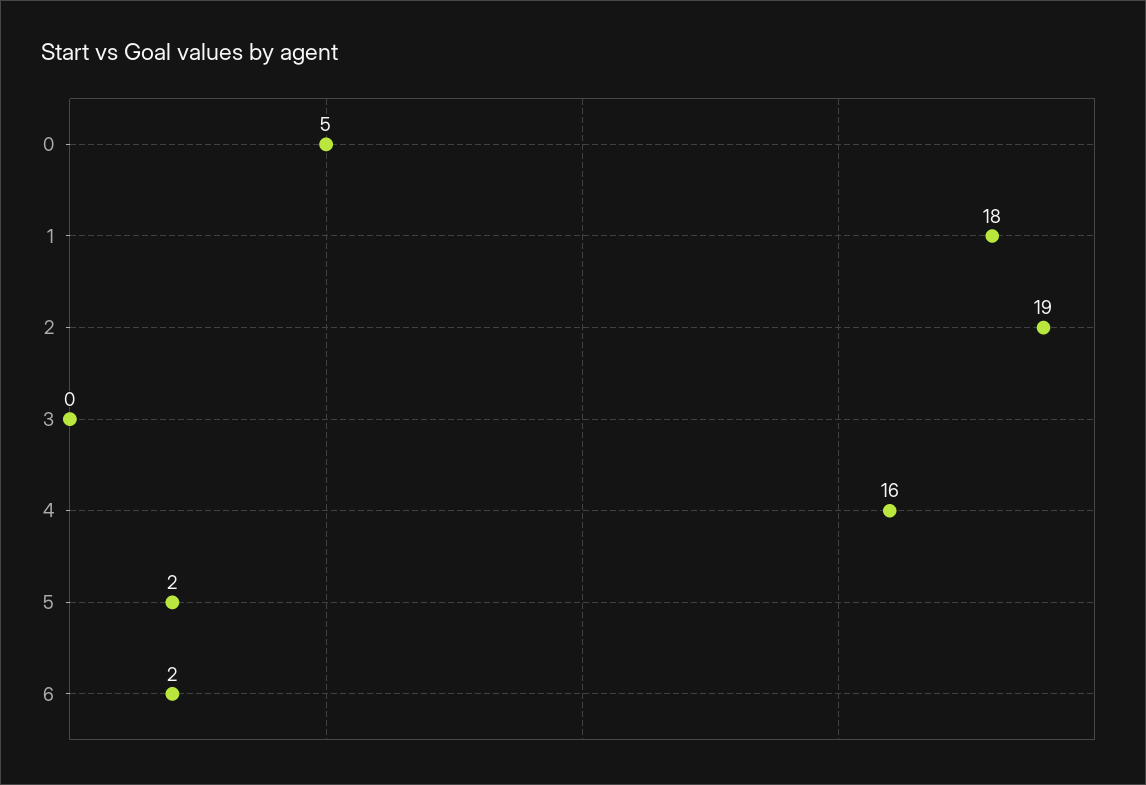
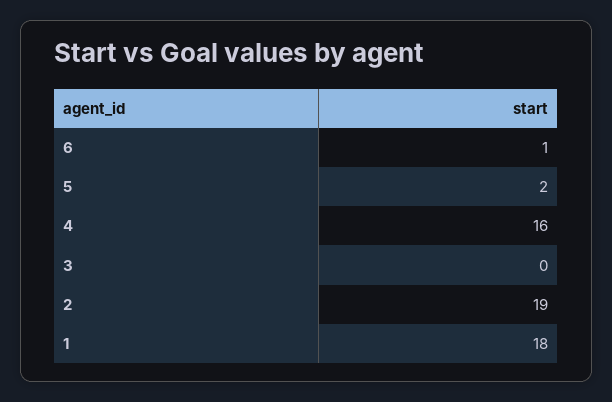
0: 5 -> none
6: 2 -> 1

